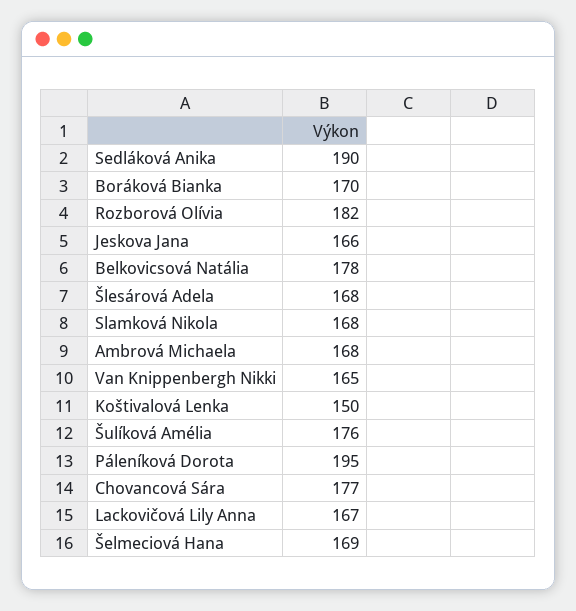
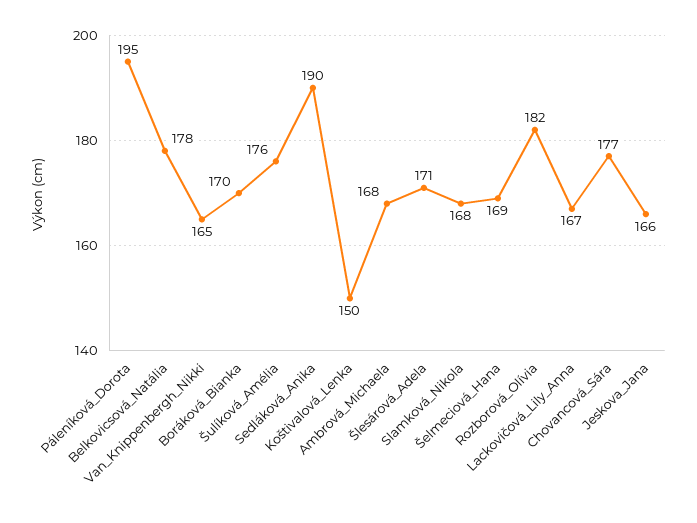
Šlesárová Adela: 168 -> 171

